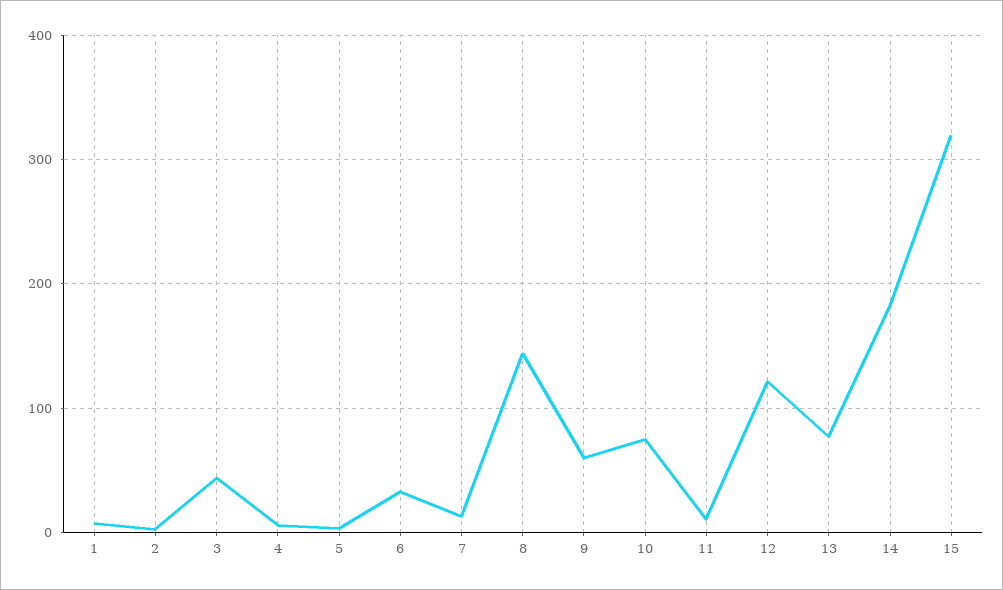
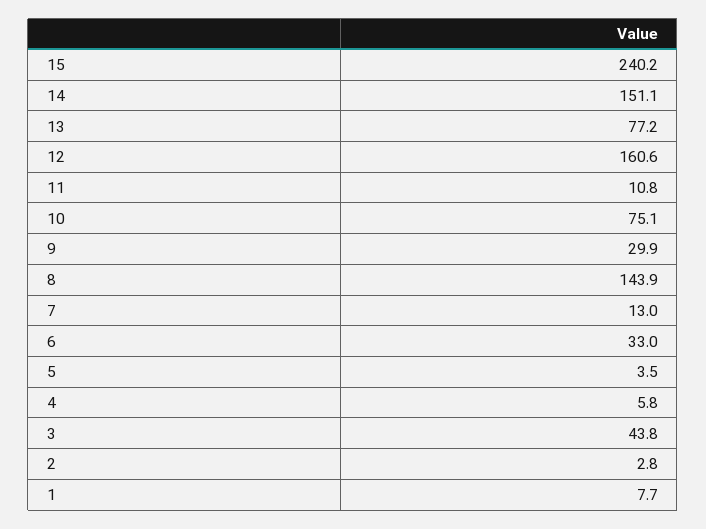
9: 60 -> 29.9
12: 120 -> 160.6
14: 180 -> 151.1
15: 320 -> 240.2

